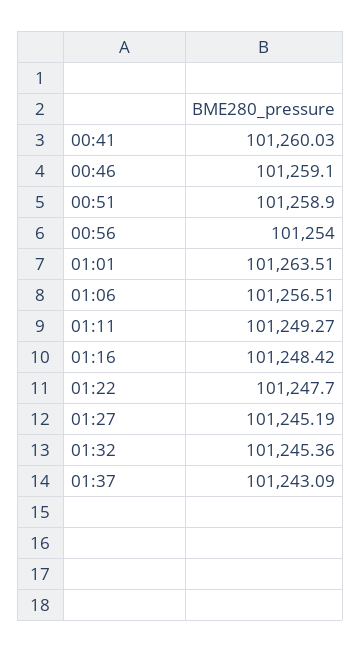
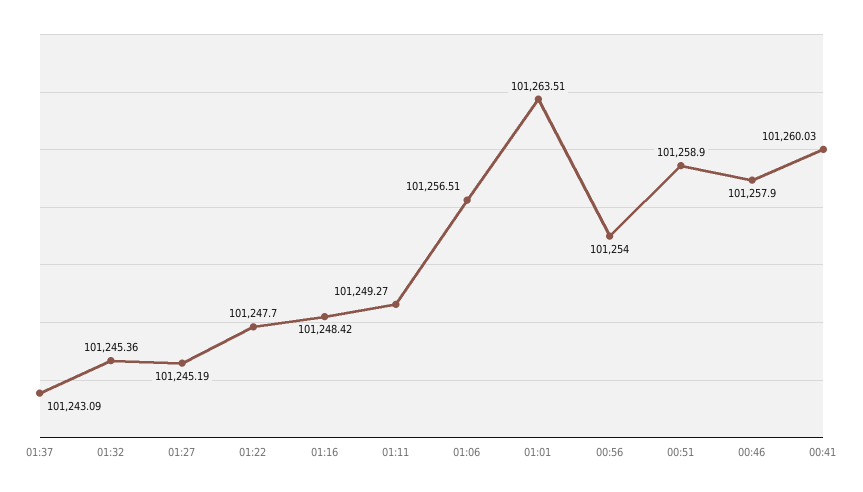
00:46: 101259.1 -> 101257.9

